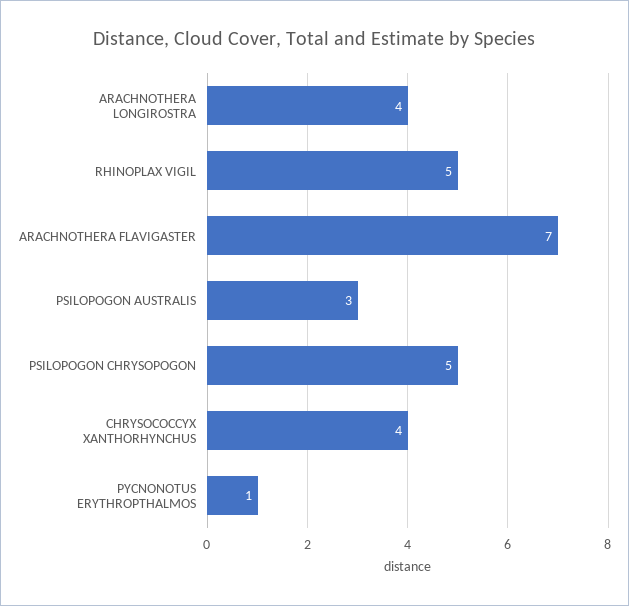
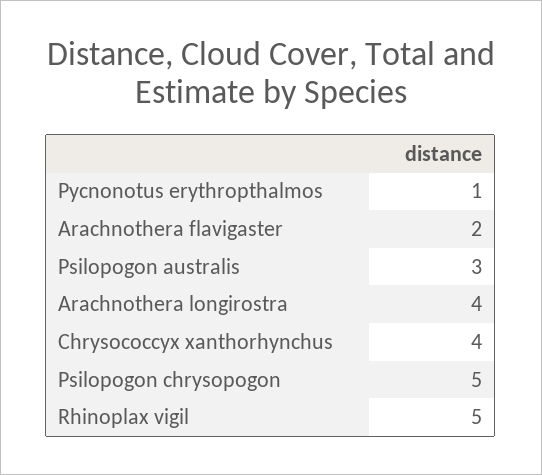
ARACHNOTHERA FLAVIGASTER: 7 -> 2

